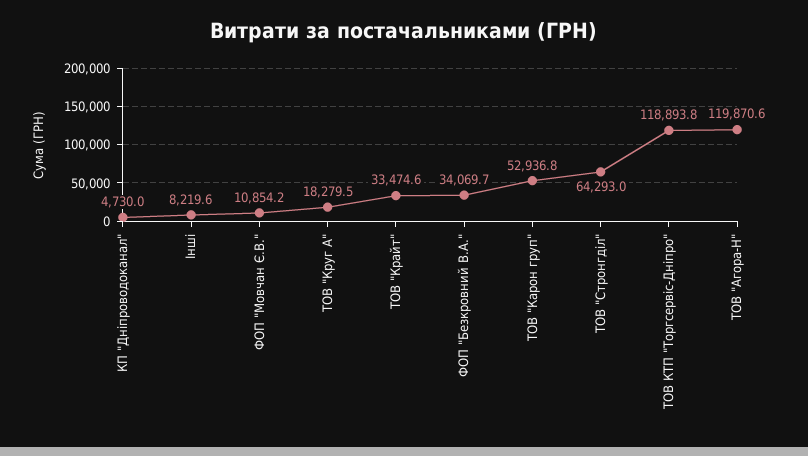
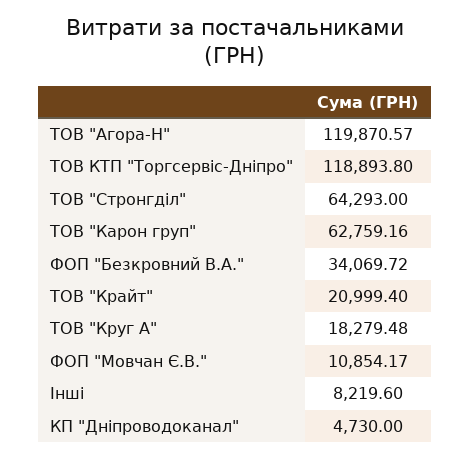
ТОВ "Крайт": 33474.6 -> 20999.4
ТОВ "Карон груп": 52936.8 -> 62759.16

